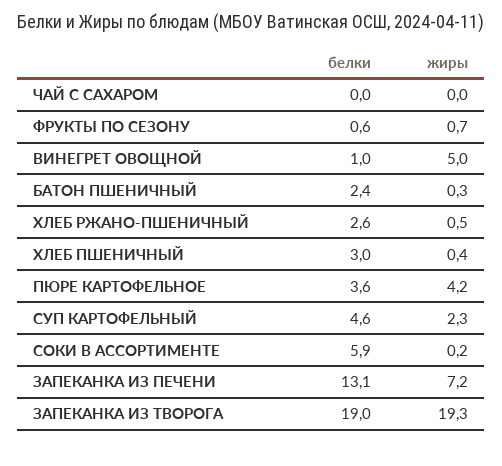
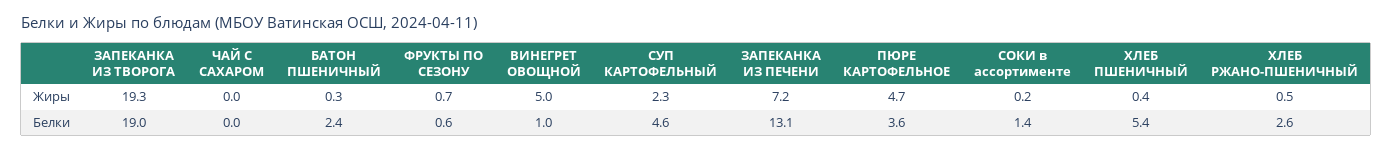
белки, ХЛЕБ ПШЕНИЧНЫЙ: 3 -> 5.4
жиры, ПЮРЕ КАРТОФЕЛЬНОЕ: 4.2 -> 4.7
белки, СОКИ В АССОРТИМЕНТЕ: 5.9 -> 1.4

